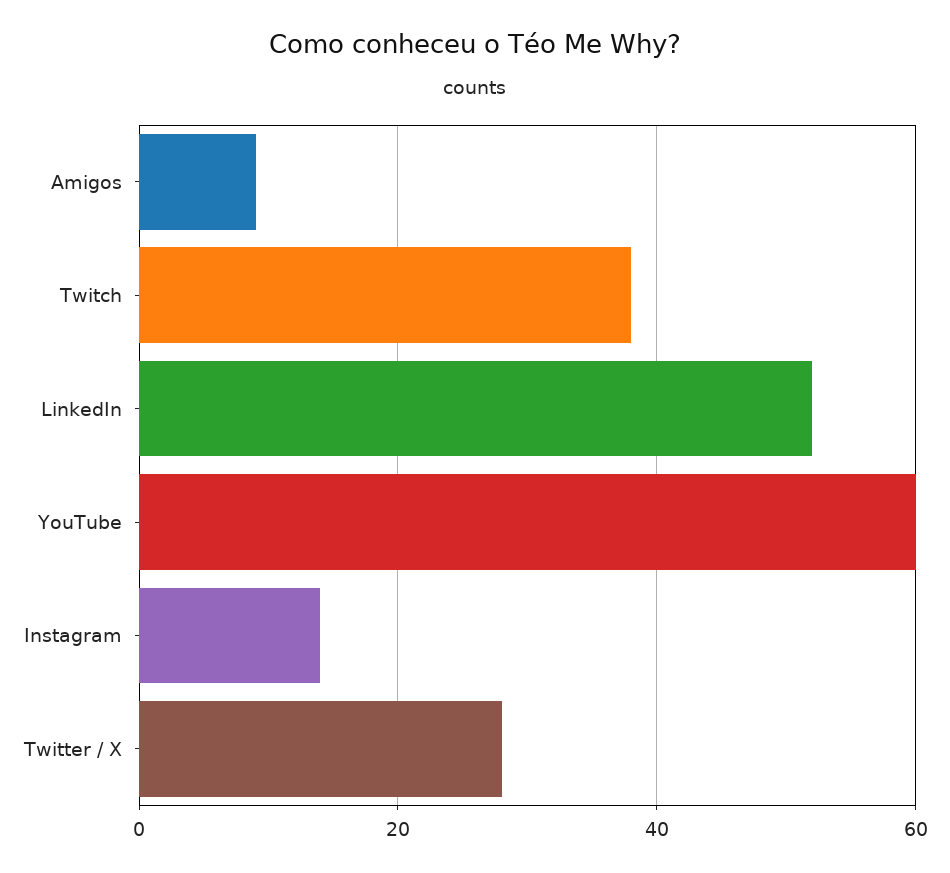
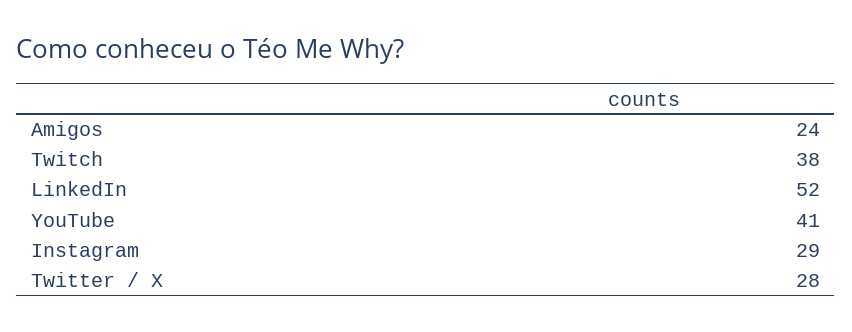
Amigos: 10 -> 24
YouTube: 60 -> 41
Instagram: 15 -> 29

